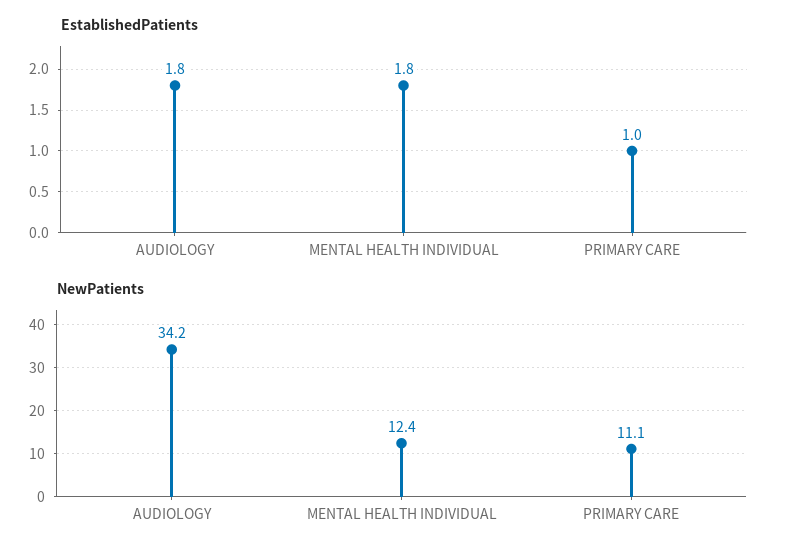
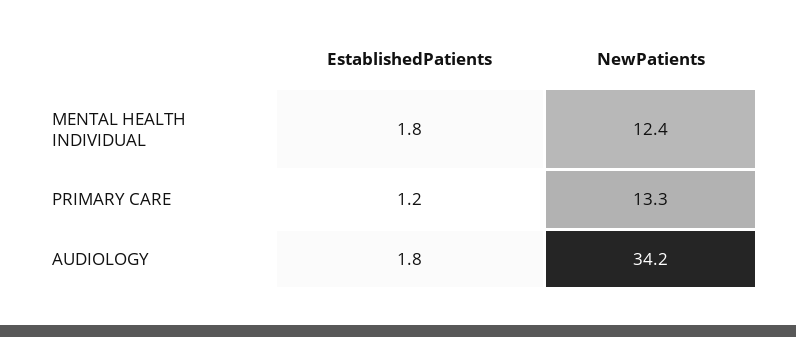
EstablishedPatients, PRIMARY CARE: 1 -> 1.2
NewPatients, PRIMARY CARE: 11.1 -> 13.3

